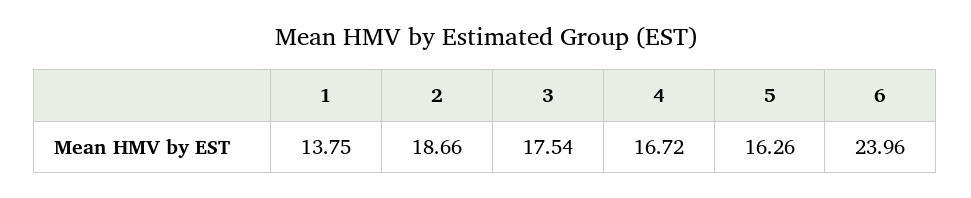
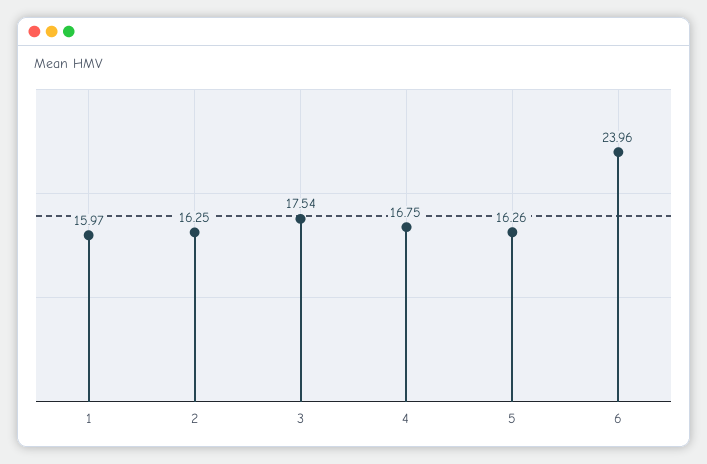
1: 13.75 -> 15.97
2: 18.66 -> 16.25
4: 16.72 -> 16.75

